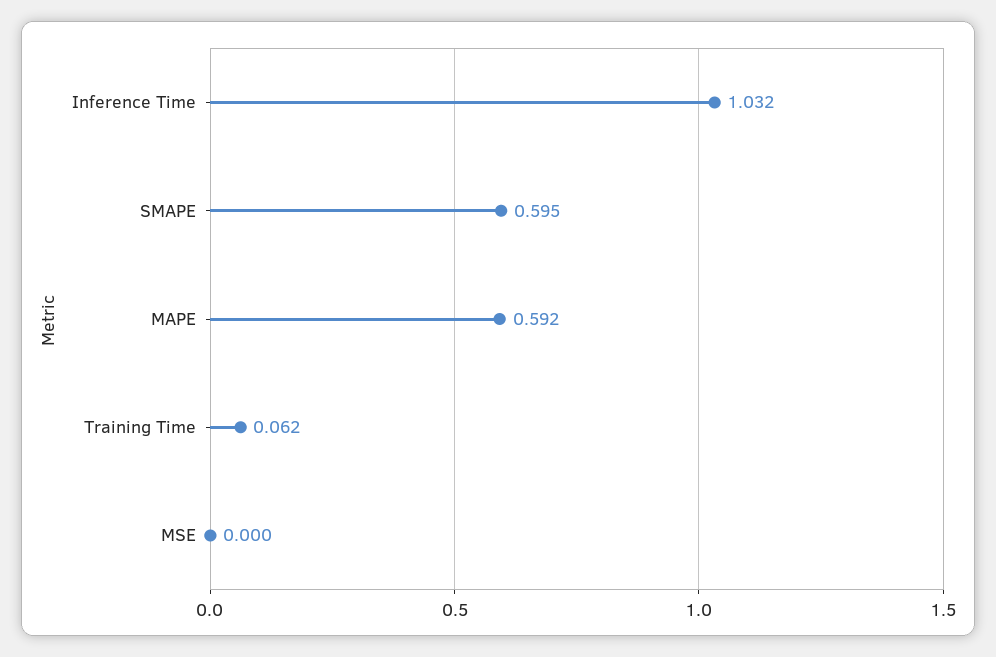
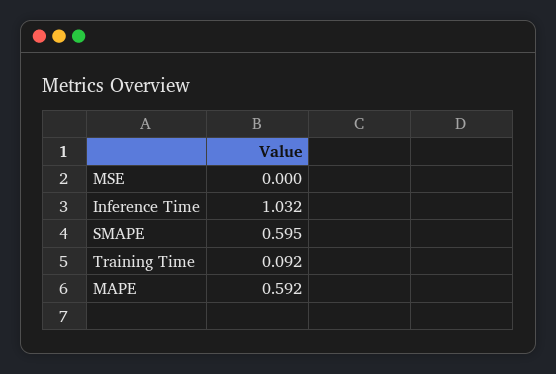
Training Time: 0.062 -> 0.092

